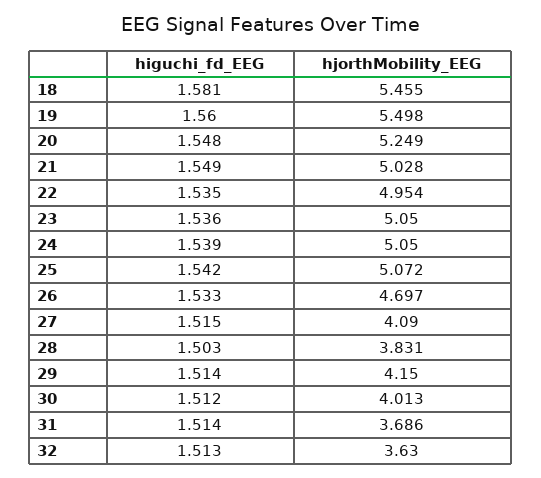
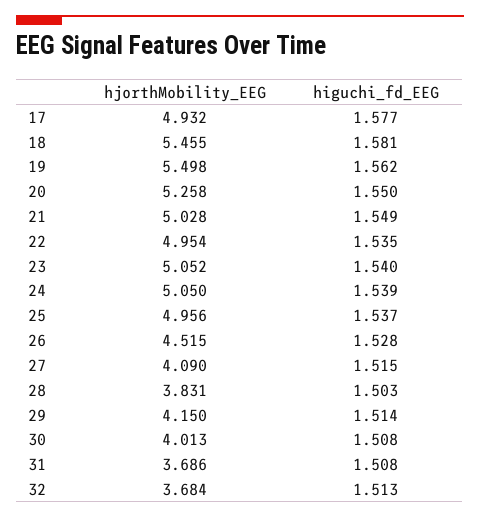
higuchi_fd_EEG, 19: 1.56 -> 1.562
higuchi_fd_EEG, 20: 1.548 -> 1.55
hjorthMobility_EEG, 20: 5.249 -> 5.258
higuchi_fd_EEG, 23: 1.536 -> 1.54
hjorthMobility_EEG, 23: 5.05 -> 5.052
higuchi_fd_EEG, 25: 1.542 -> 1.537
hjorthMobility_EEG, 25: 5.072 -> 4.956
higuchi_fd_EEG, 26: 1.533 -> 1.528
hjorthMobility_EEG, 26: 4.697 -> 4.515
higuchi_fd_EEG, 30: 1.512 -> 1.508
higuchi_fd_EEG, 31: 1.514 -> 1.508
hjorthMobility_EEG, 32: 3.63 -> 3.684
hjorthMobility_EEG, 17: none -> 4.932
higuchi_fd_EEG, 17: none -> 1.577

